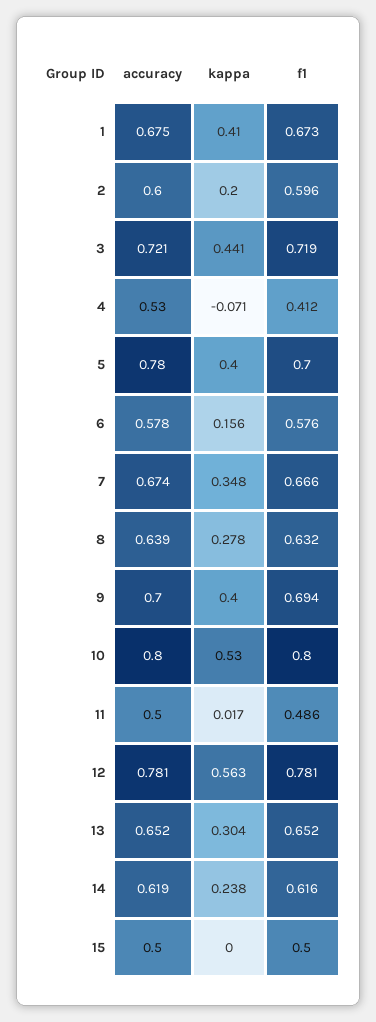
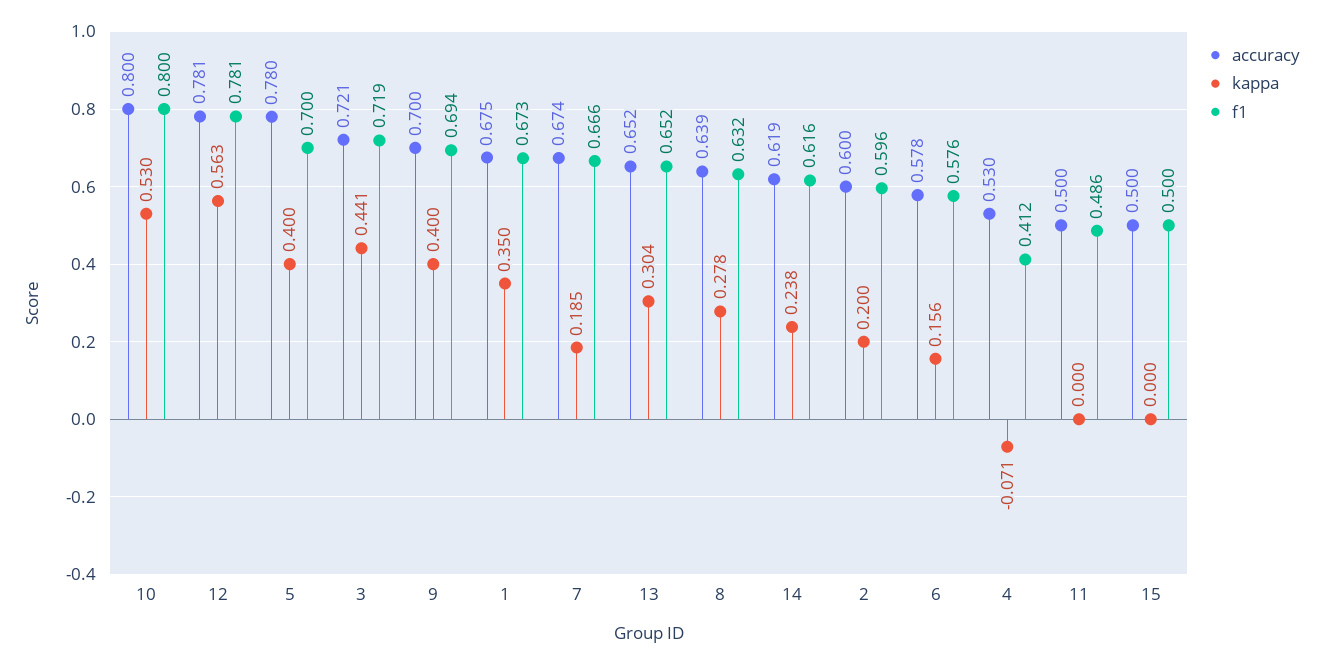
kappa, 1: 0.41 -> 0.35
kappa, 7: 0.348 -> 0.185
kappa, 11: 0.017 -> 0

